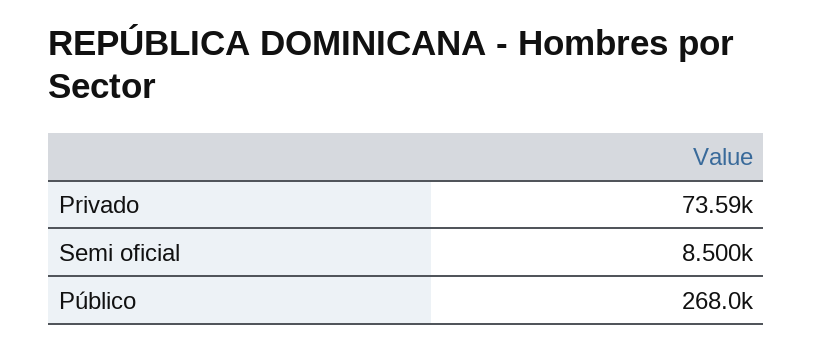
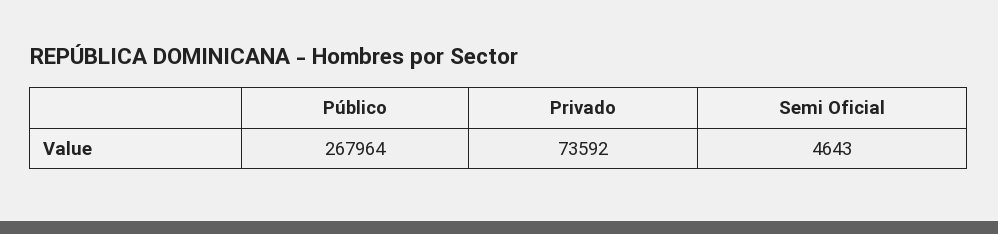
Semi oficial: 8500 -> 4643

